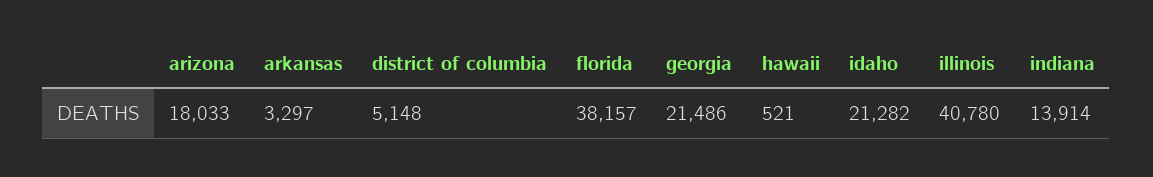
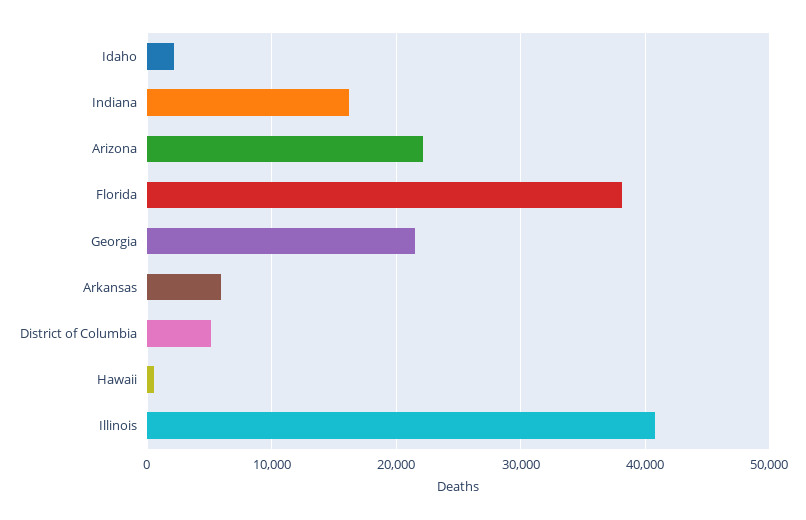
arizona: 18033 -> 22000
arkansas: 3297 -> 6000
idaho: 21282 -> 2000
indiana: 13914 -> 16000

